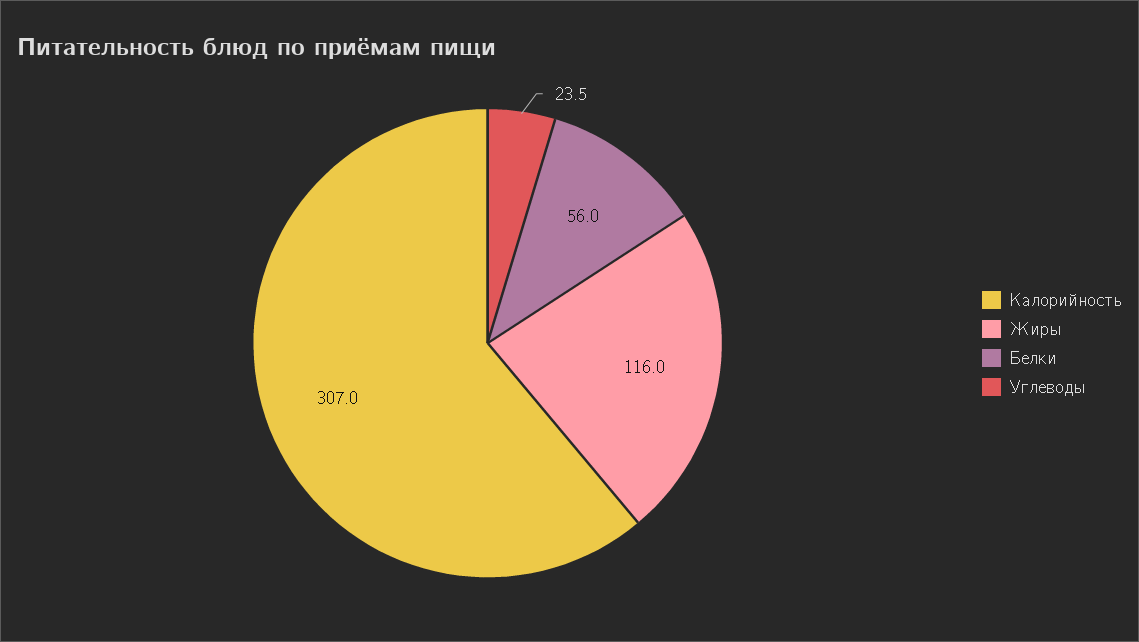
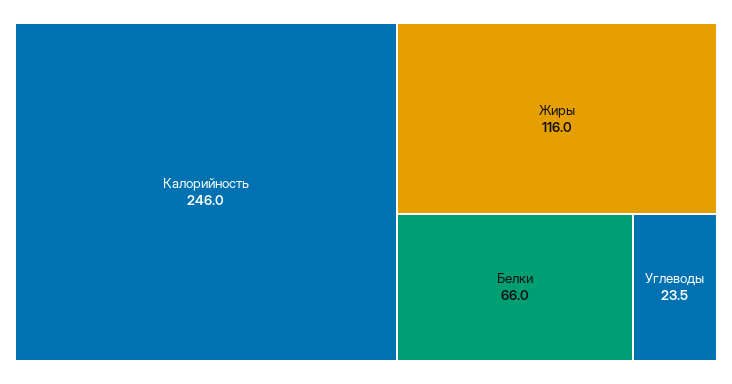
Калорийность: 307 -> 246
Белки: 56 -> 66

